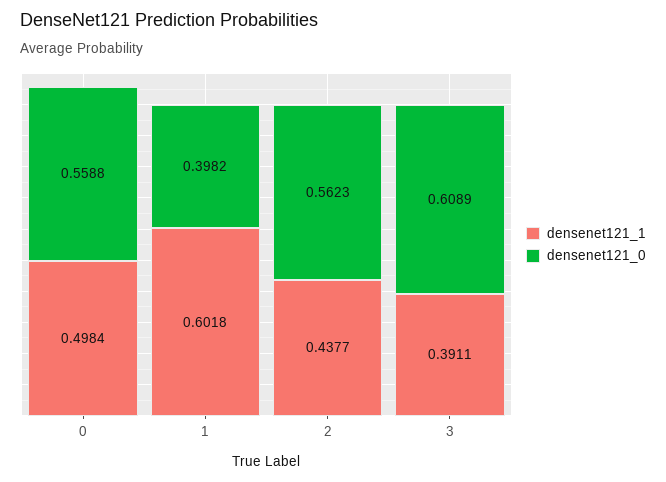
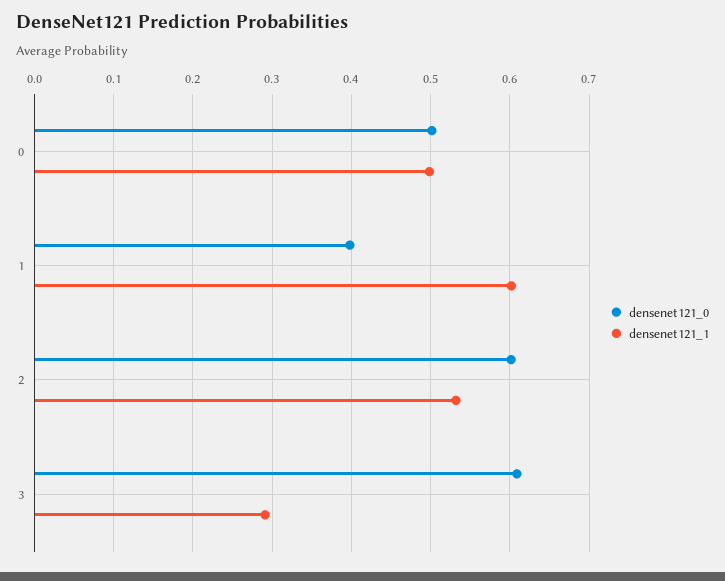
densenet121_0, 0: 0.5588 -> 0.5
densenet121_1, 2: 0.4377 -> 0.53
densenet121_0, 2: 0.5623 -> 0.6
densenet121_1, 3: 0.3911 -> 0.29

